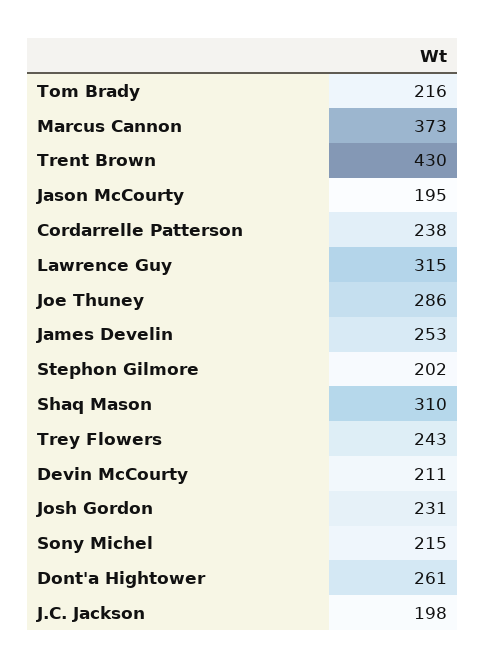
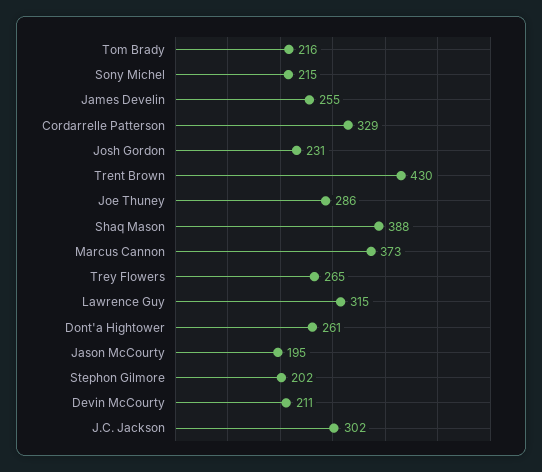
Cordarrelle Patterson: 238 -> 329
James Develin: 253 -> 255
Shaq Mason: 310 -> 388
Trey Flowers: 243 -> 265
J.C. Jackson: 198 -> 302

